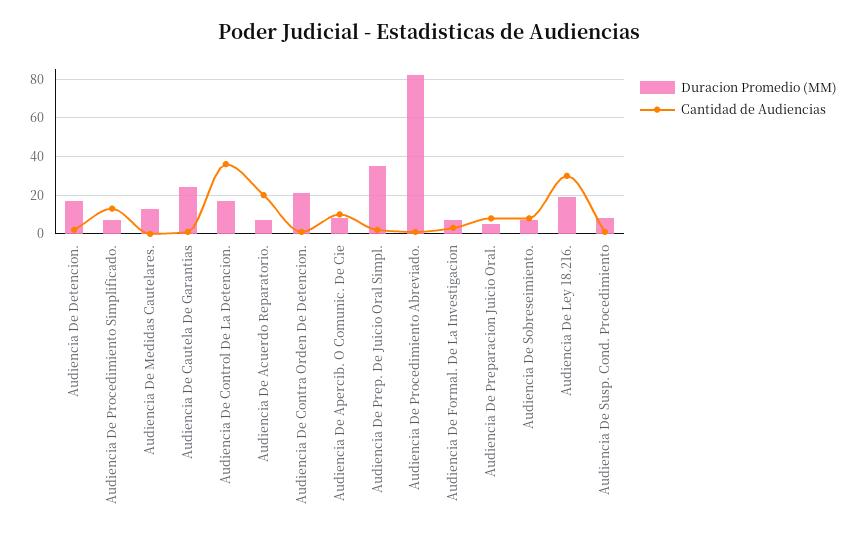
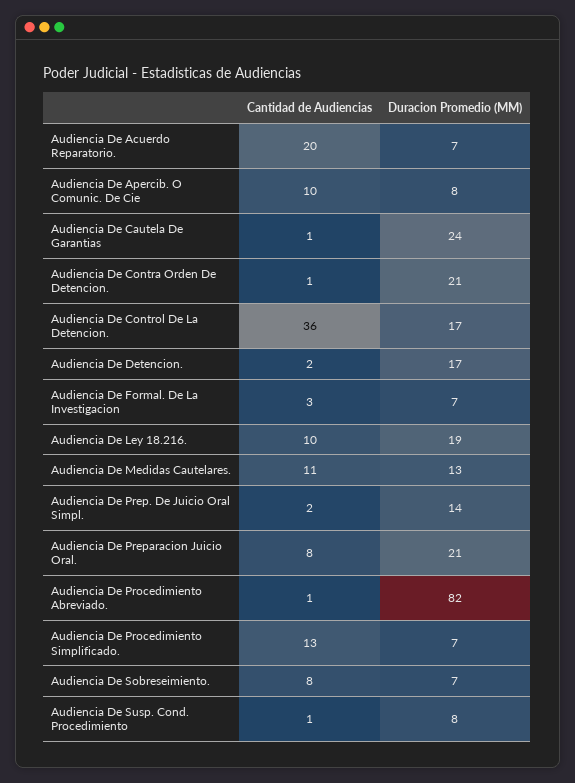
Cantidad de Audiencias, Audiencia De Medidas Cautelares.: 0 -> 11
Duracion Promedio (MM), Audiencia De Prep. De Juicio Oral Simpl.: 35 -> 14
Duracion Promedio (MM), Audiencia De Preparacion Juicio Oral.: 5 -> 21
Cantidad de Audiencias, Audiencia De Ley 18.216.: 30 -> 10

